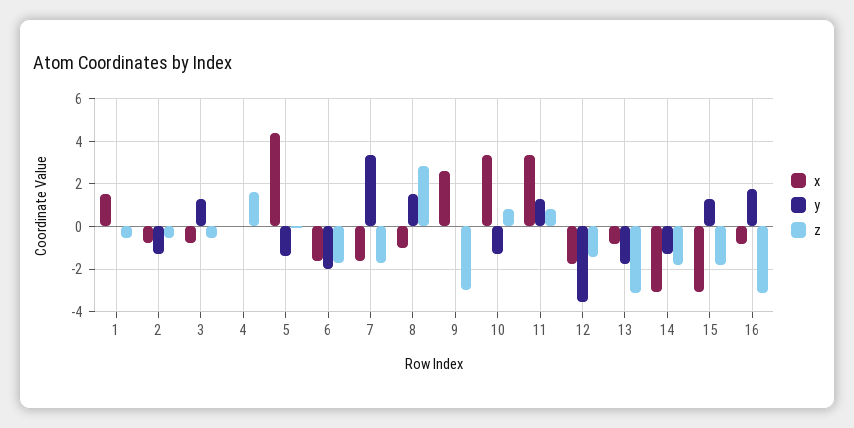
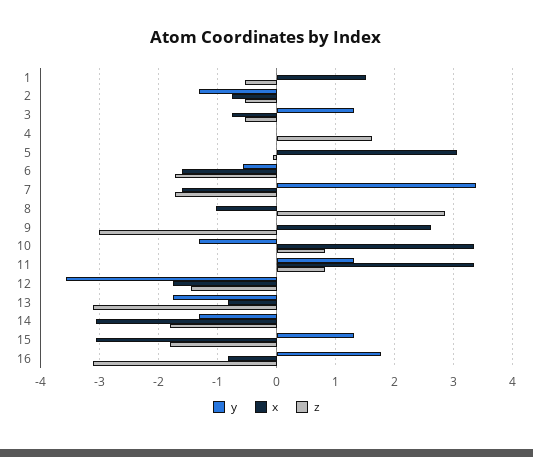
x, 5: 4.5 -> 3
y, 5: -1.5 -> 0
y, 6: -2 -> -0.6
y, 8: 1.5 -> 0

